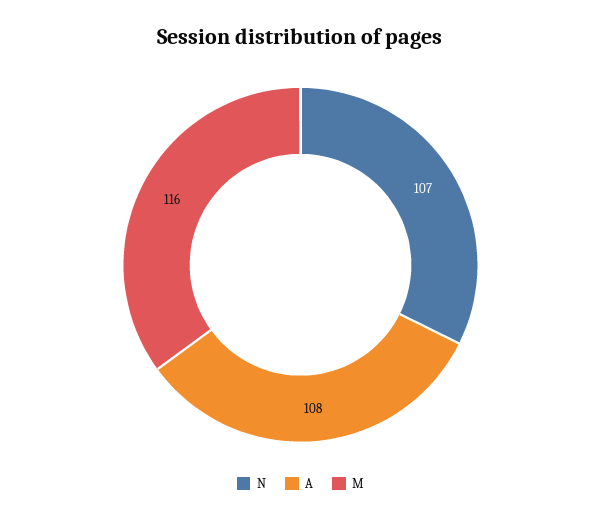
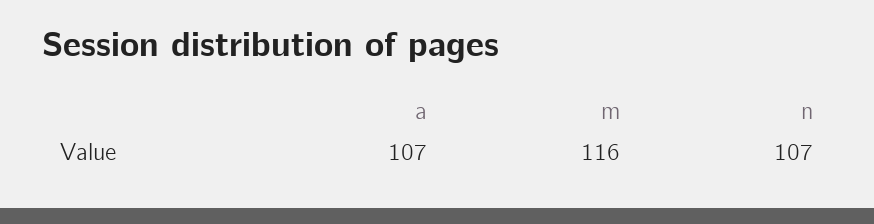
A: 108 -> 107

